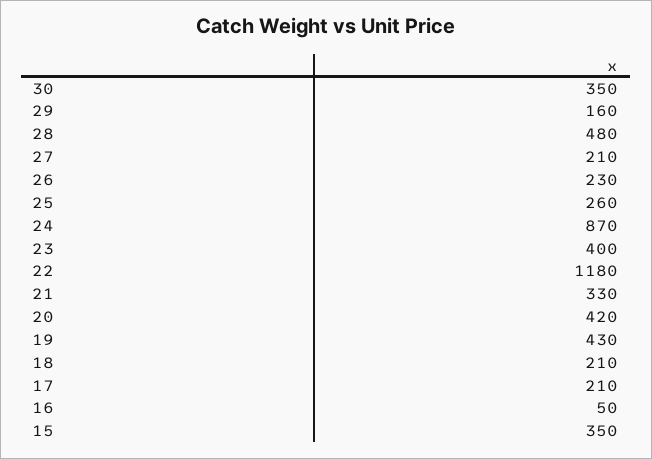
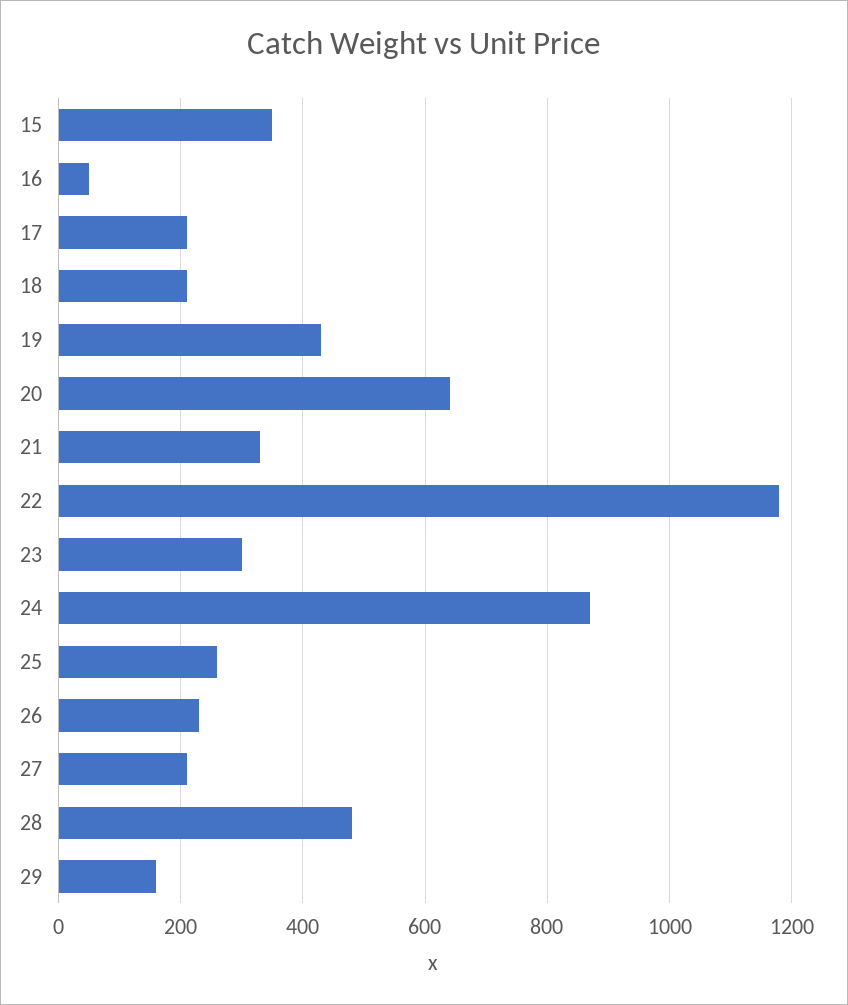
30: 350 -> none
23: 400 -> 300
20: 420 -> 640

